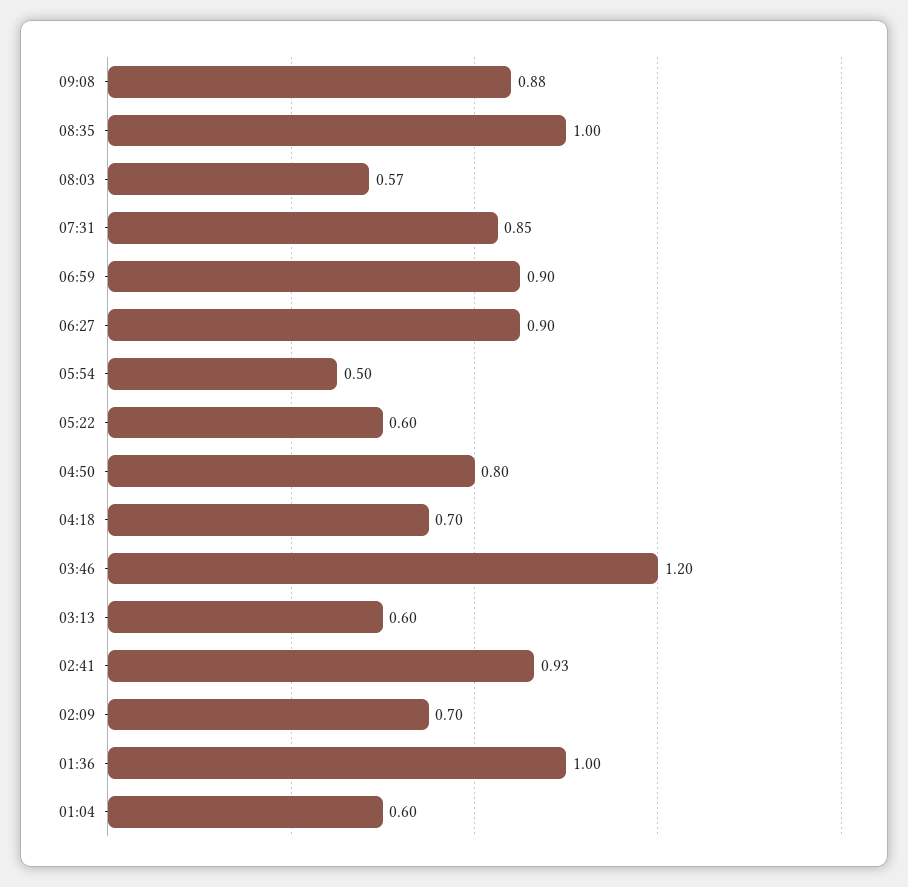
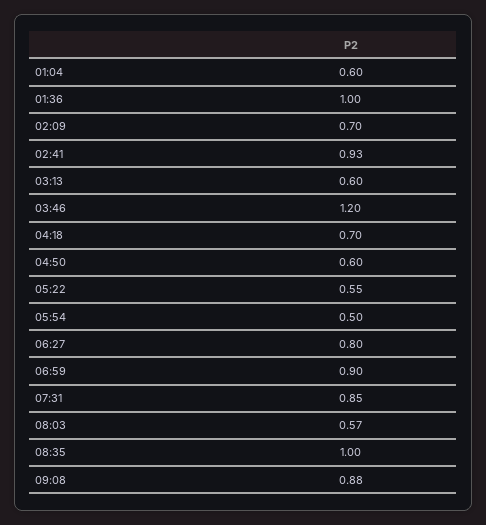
06:27: 0.9 -> 0.8
05:22: 0.6 -> 0.55
04:50: 0.8 -> 0.6

